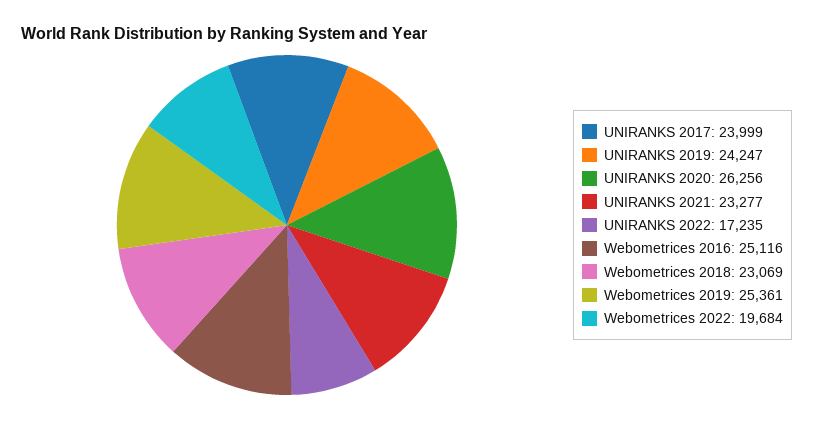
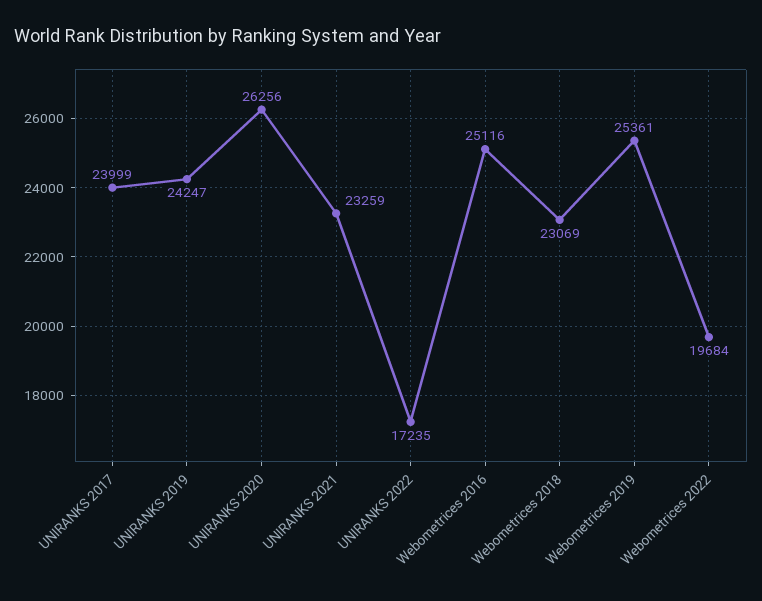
UNIRANKS 2021: 23277 -> 23259

